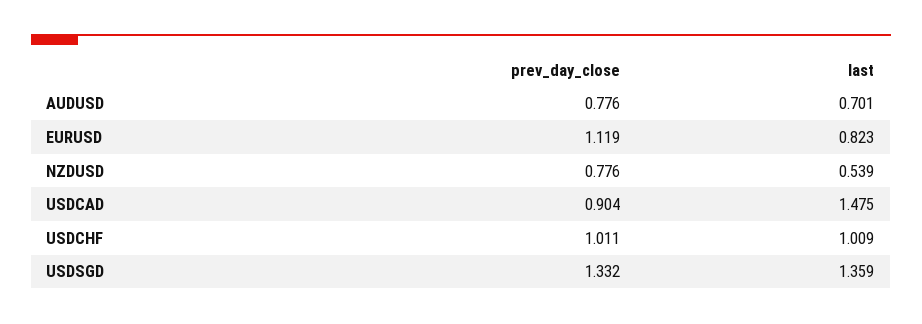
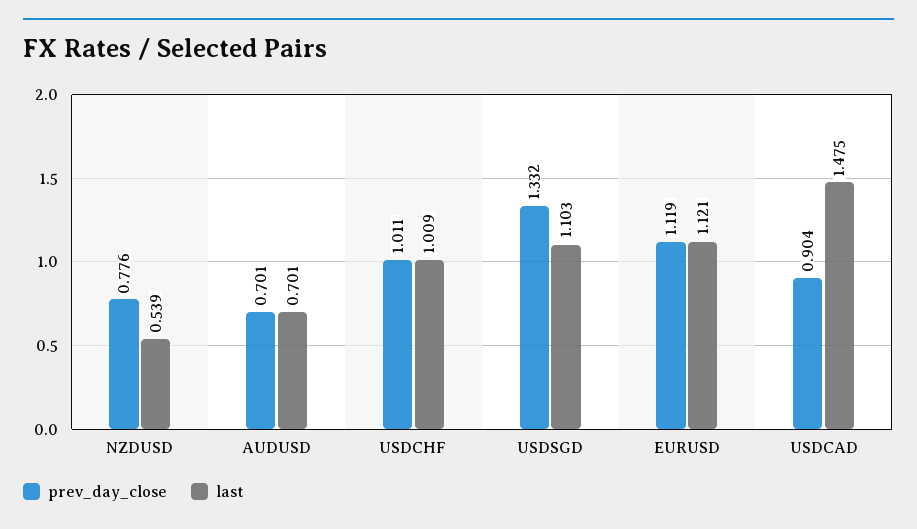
prev_day_close, AUDUSD: 0.776 -> 0.701
last, EURUSD: 0.823 -> 1.121
last, USDSGD: 1.359 -> 1.103

